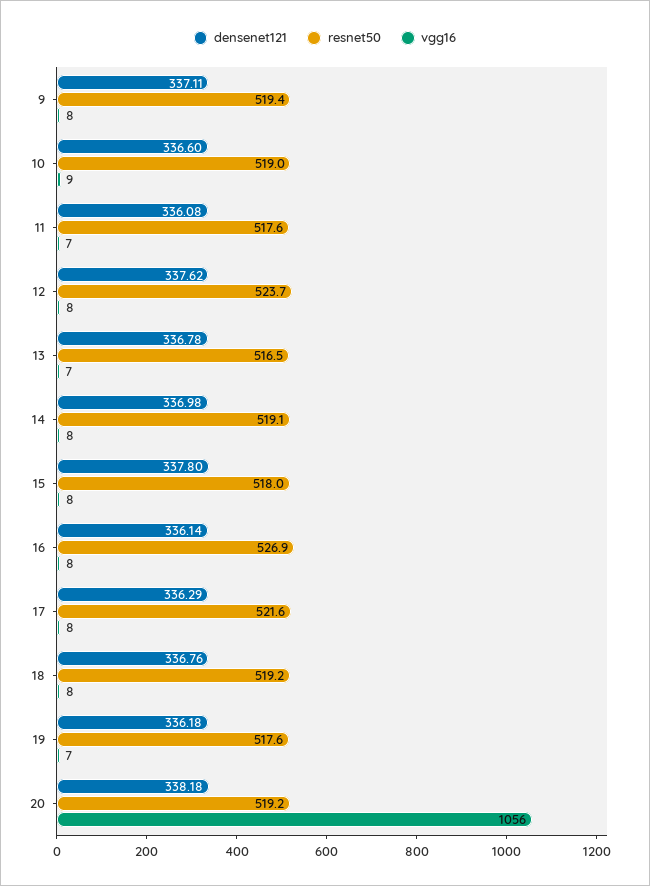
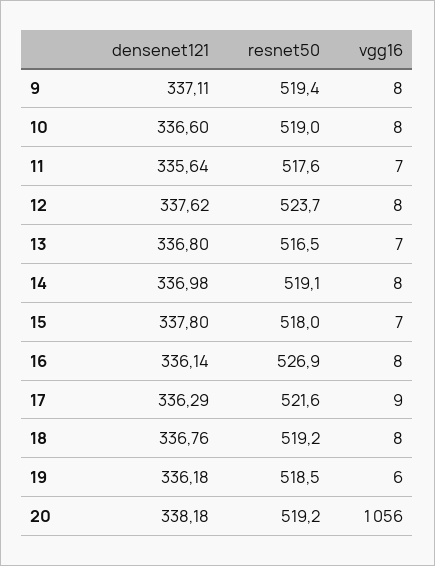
vgg16, 10: 9 -> 8
densenet121, 11: 336.08 -> 335.64
densenet121, 13: 336.78 -> 336.8
vgg16, 15: 8 -> 7
vgg16, 17: 8 -> 9
resnet50, 19: 517.6 -> 518.5
vgg16, 19: 7 -> 6

